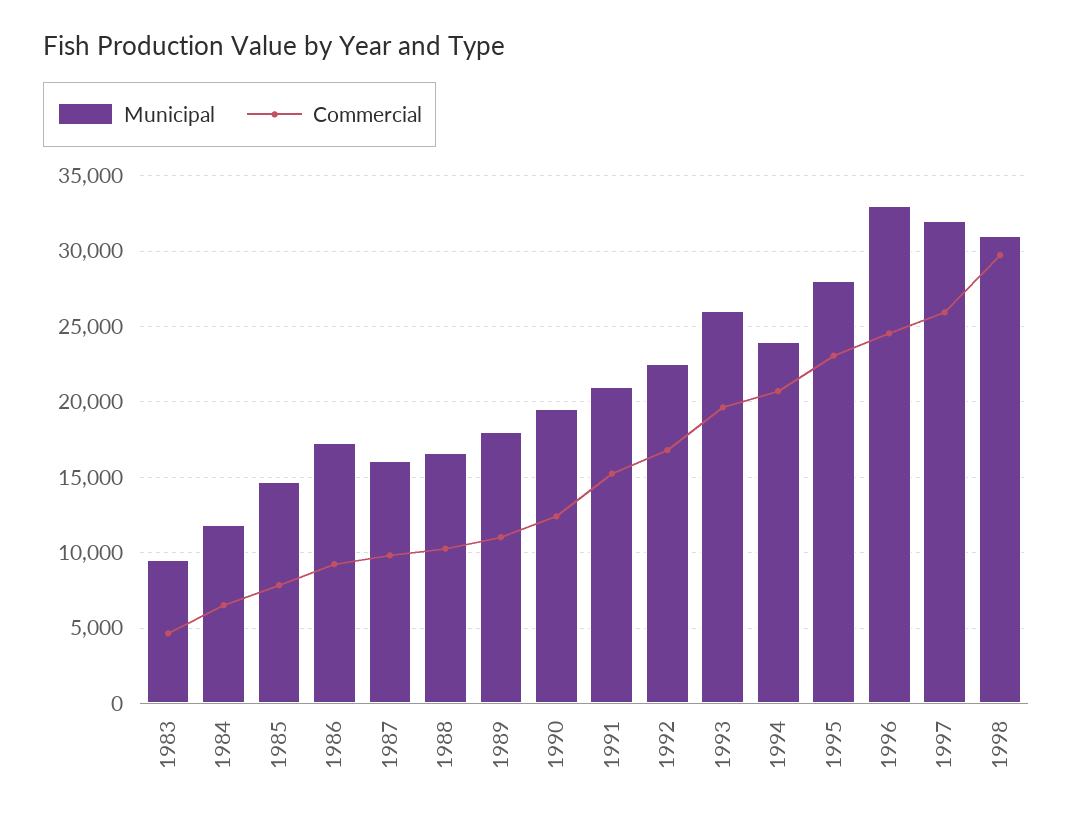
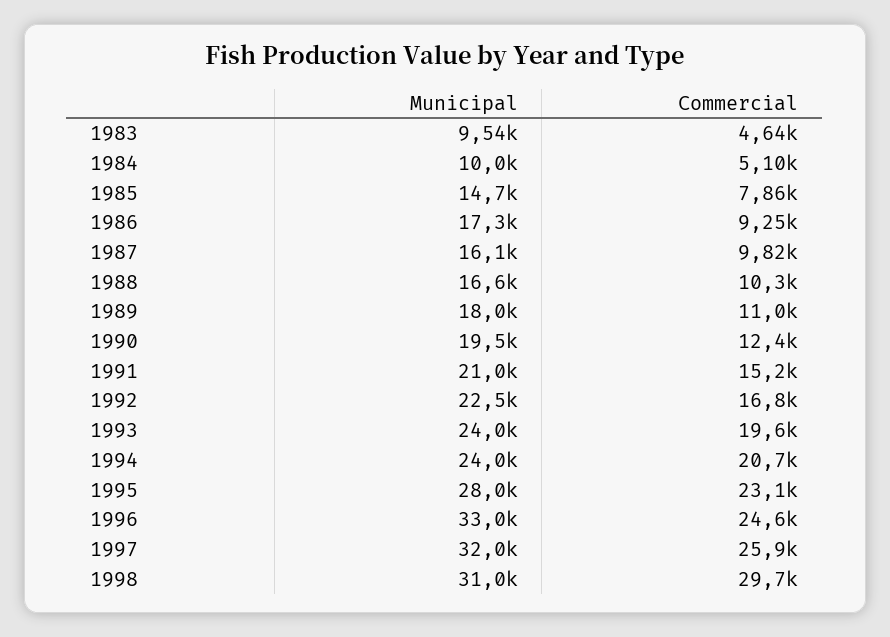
Municipal, 1984: 12000 -> 10000
Commercial, 1984: 6500 -> 5100
Municipal, 1993: 26000 -> 24000

